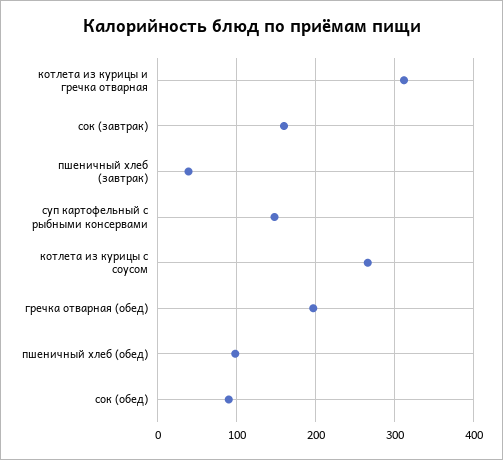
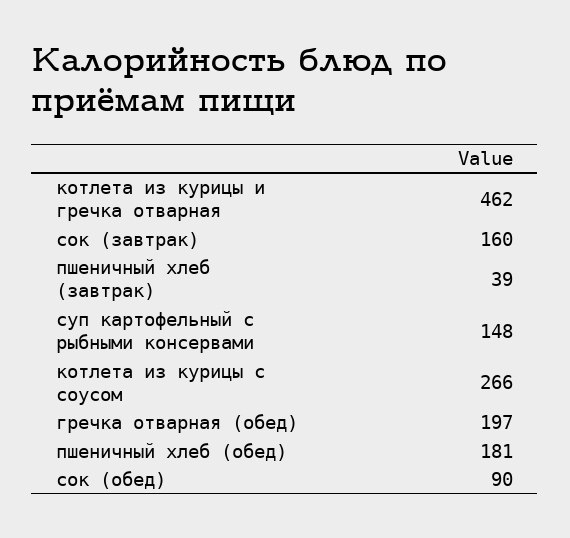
котлета из курицы и гречка отварная: 310 -> 462
пшеничный хлеб (обед): 100 -> 181

